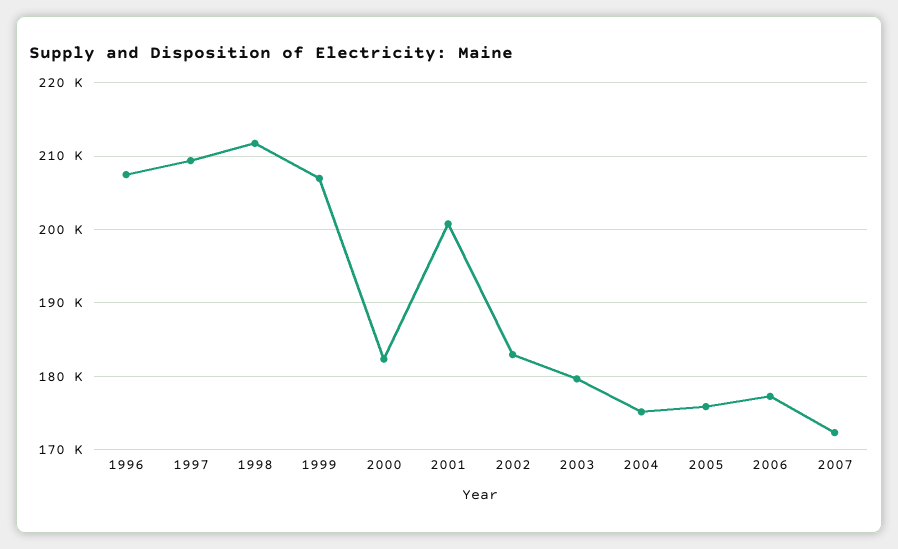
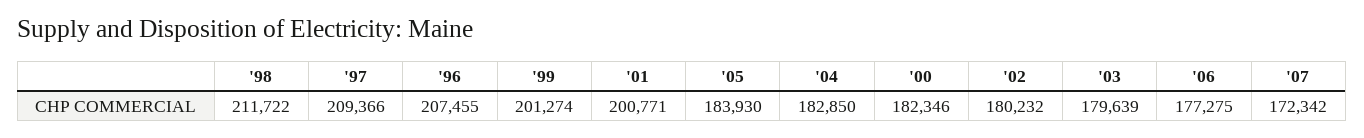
1999: 207000 -> 201274
2002: 183000 -> 180232
2004: 175000 -> 182850
2005: 176000 -> 183930

